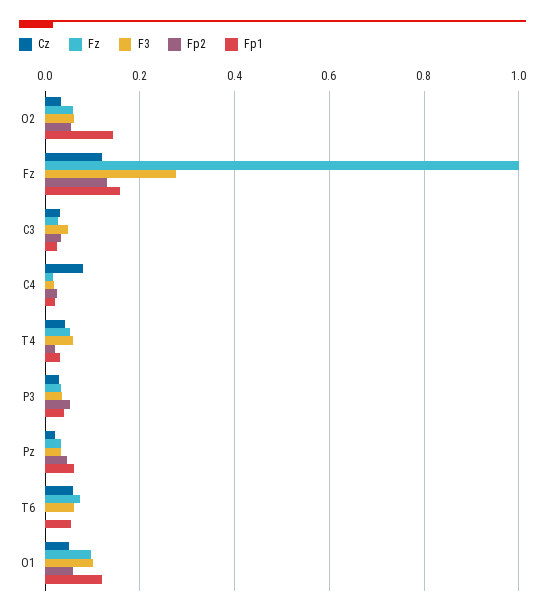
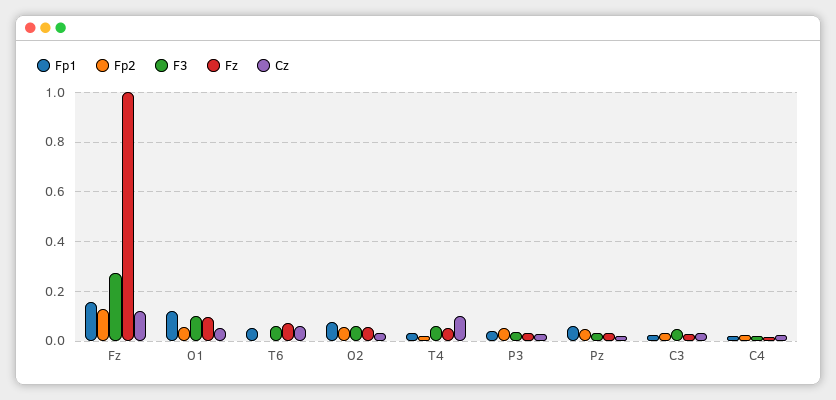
Fp1, O2: 0.14 -> 0.075
Cz, C4: 0.08 -> 0.025
Cz, T4: 0.04 -> 0.1

